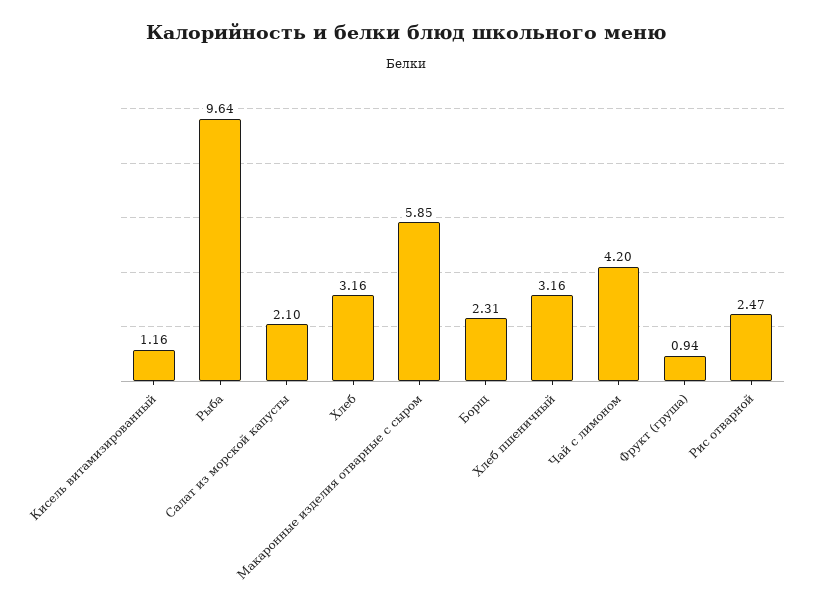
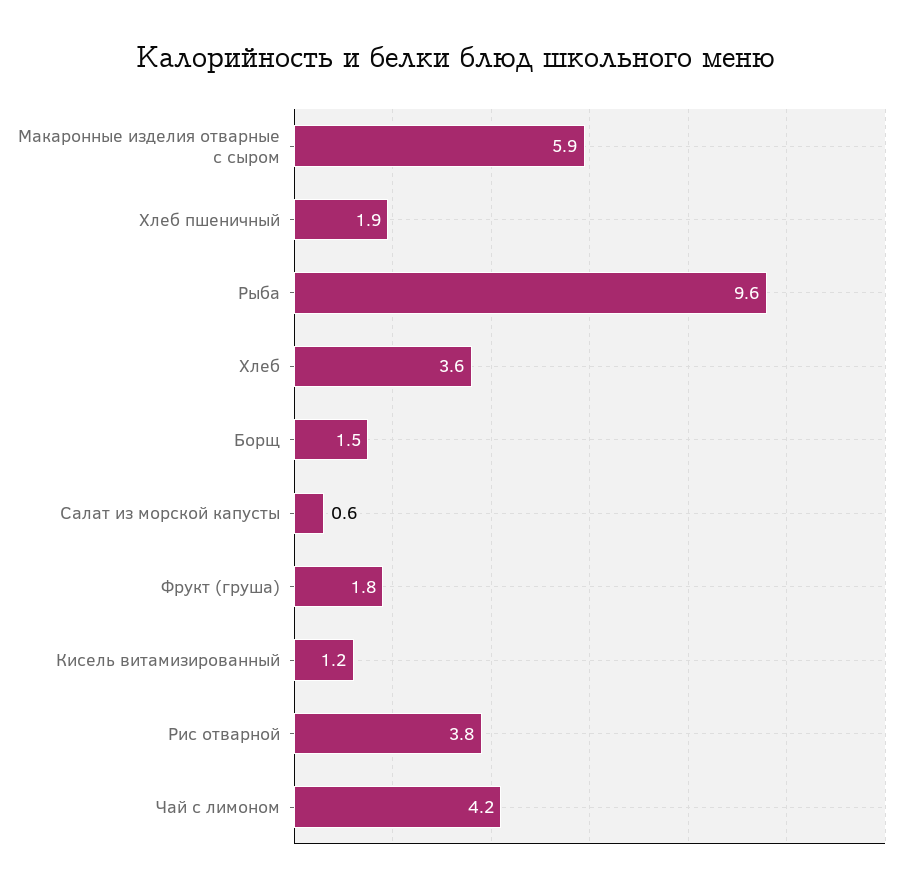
Салат из морской капусты: 2.1 -> 0.6
Хлеб: 3.16 -> 3.6
Борщ: 2.31 -> 1.5
Хлеб пшеничный: 3.16 -> 1.9
Фрукт (груша): 0.94 -> 1.8
Рис отварной: 2.47 -> 3.8

